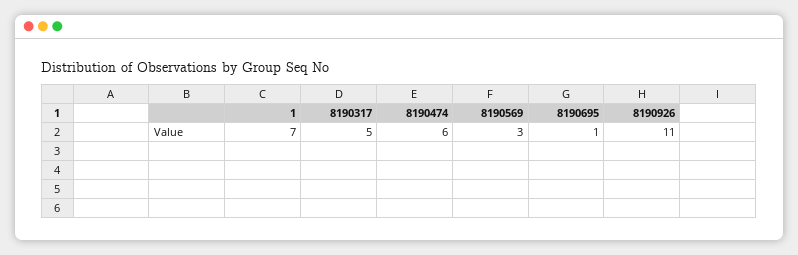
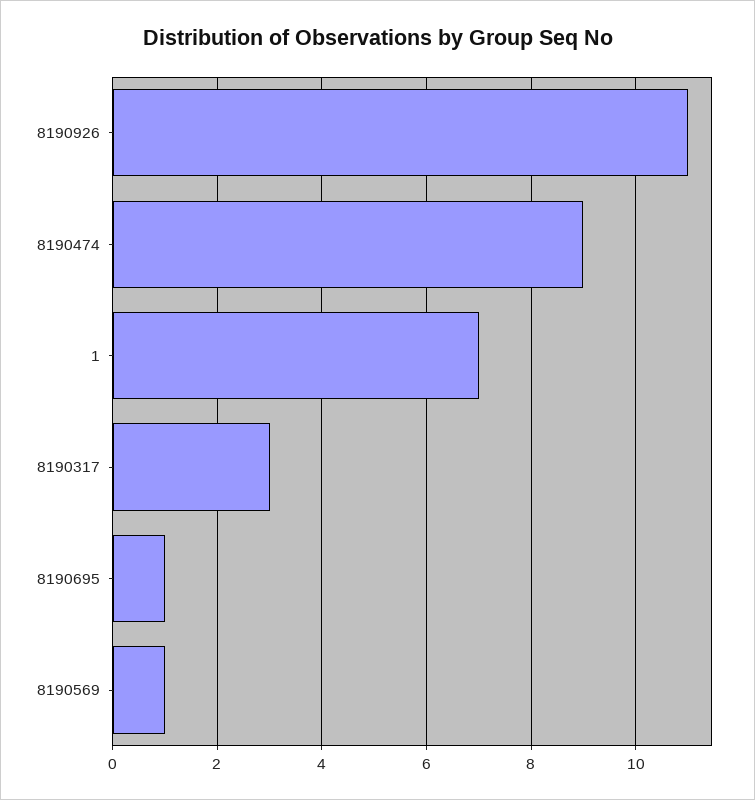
8190317: 5 -> 3
8190474: 6 -> 9
8190569: 3 -> 1

